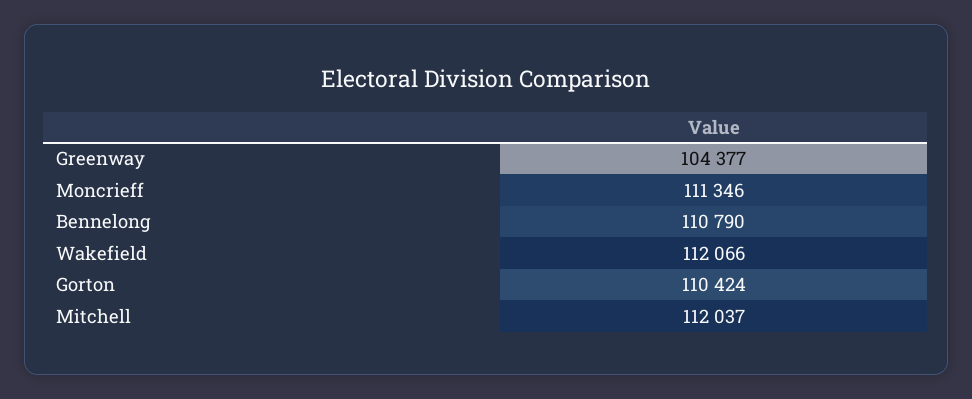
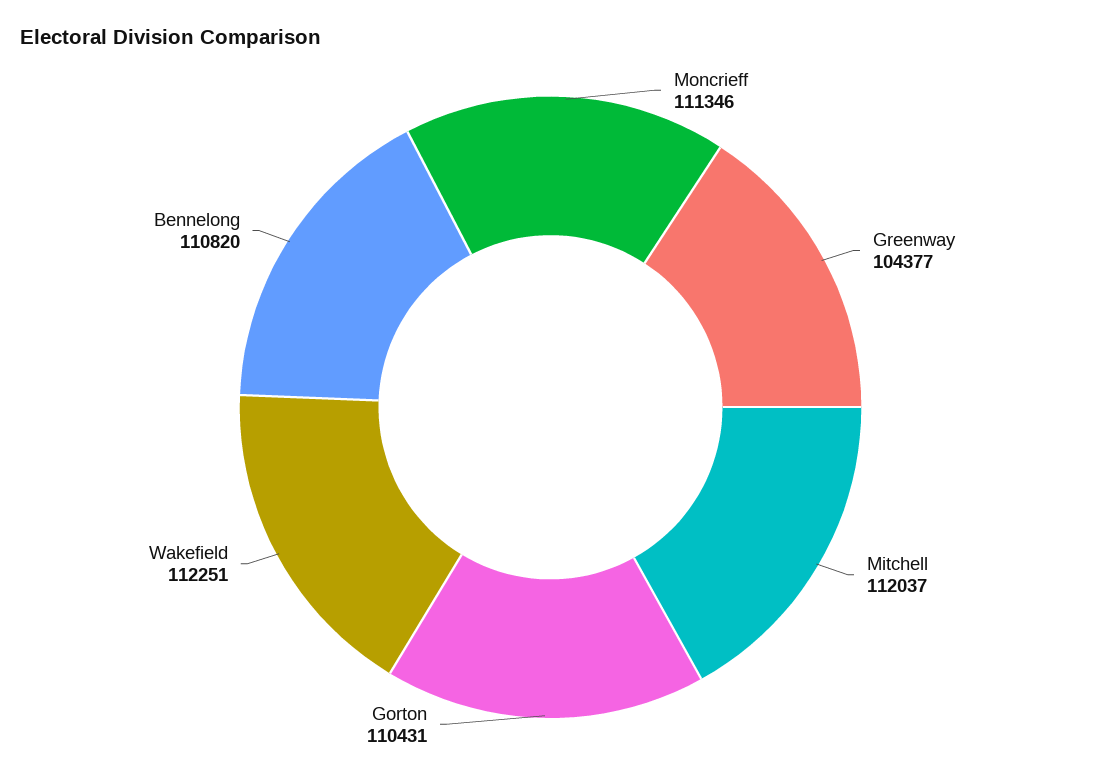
Bennelong: 110790 -> 110820
Wakefield: 112066 -> 112251
Gorton: 110424 -> 110431

